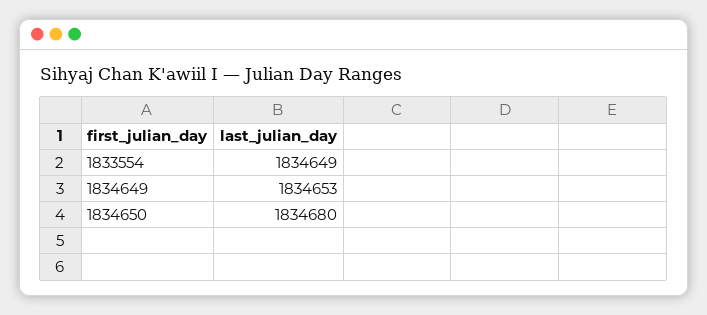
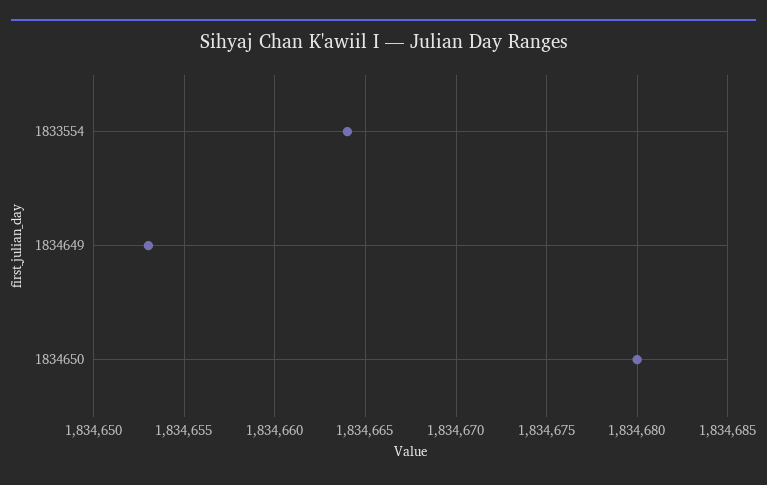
1833554: 1834649 -> 1834664

